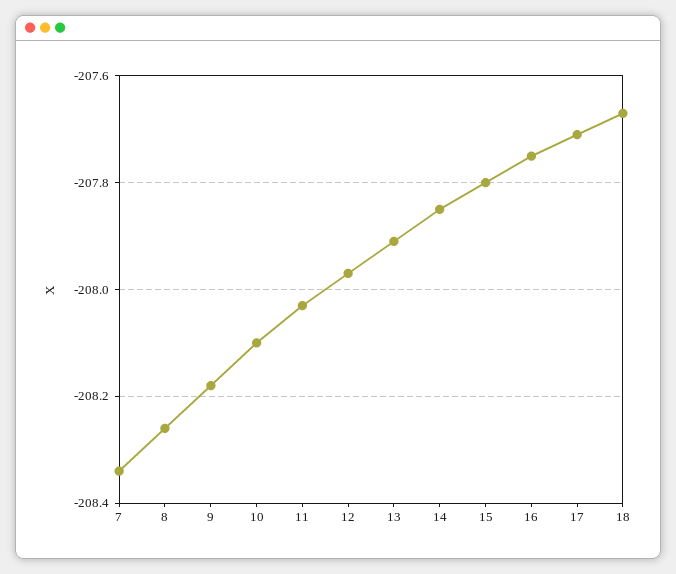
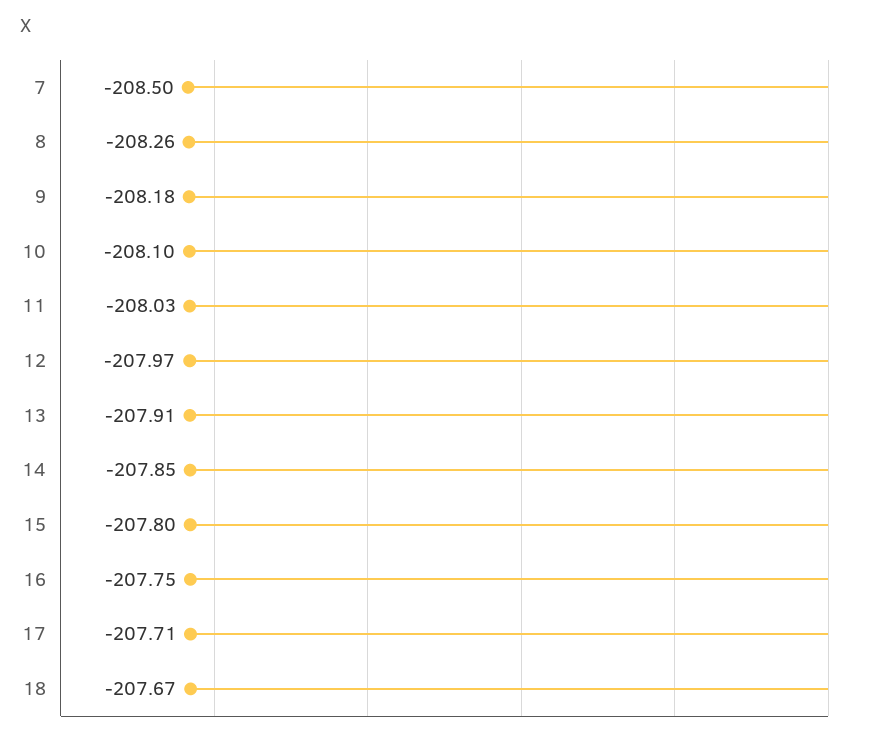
7: -208.35 -> -208.5

